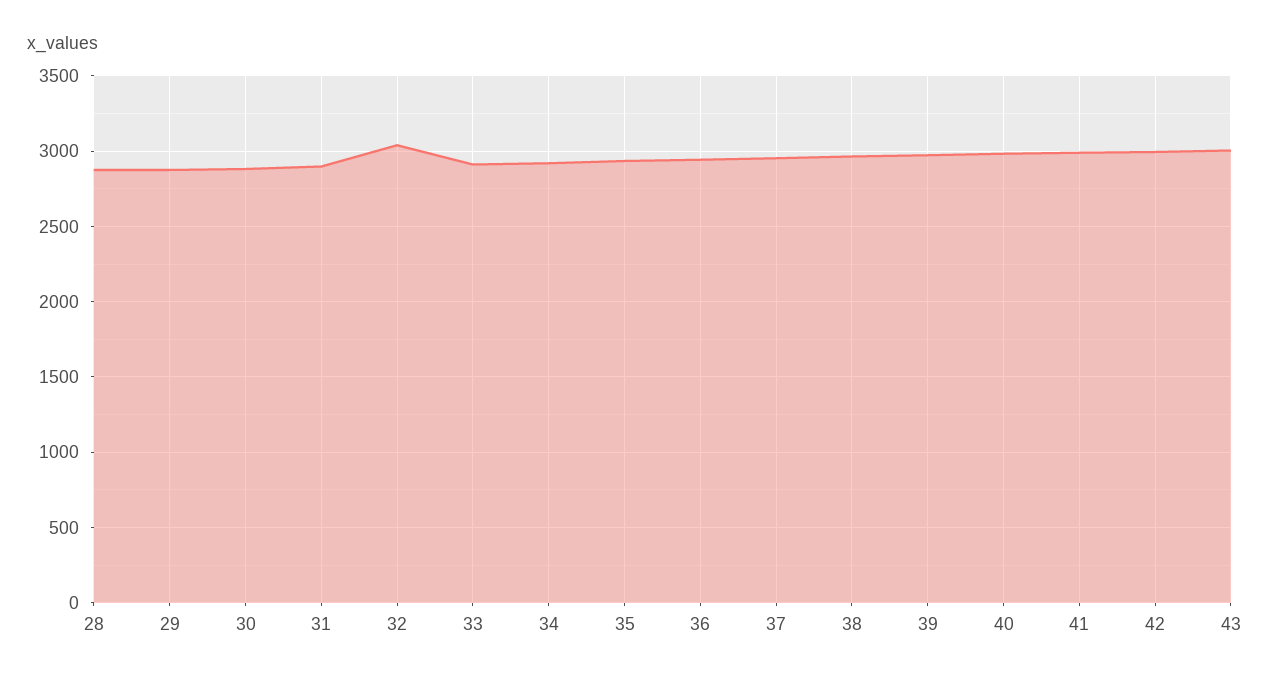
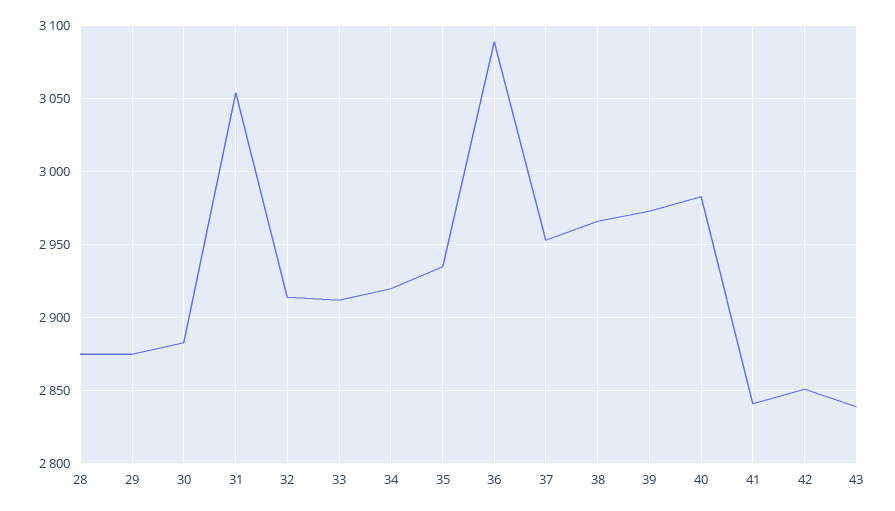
31: 2900 -> 3055
32: 3050 -> 2915
36: 2950 -> 3090
41: 3000 -> 2840
42: 3000 -> 2850
43: 3000 -> 2840

